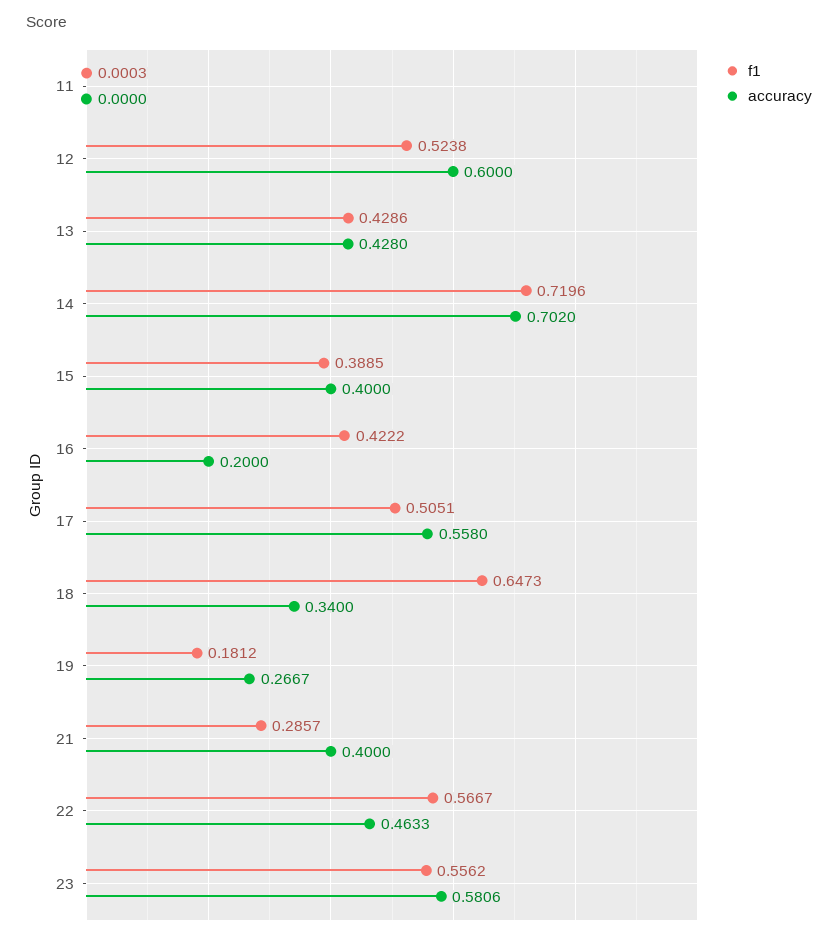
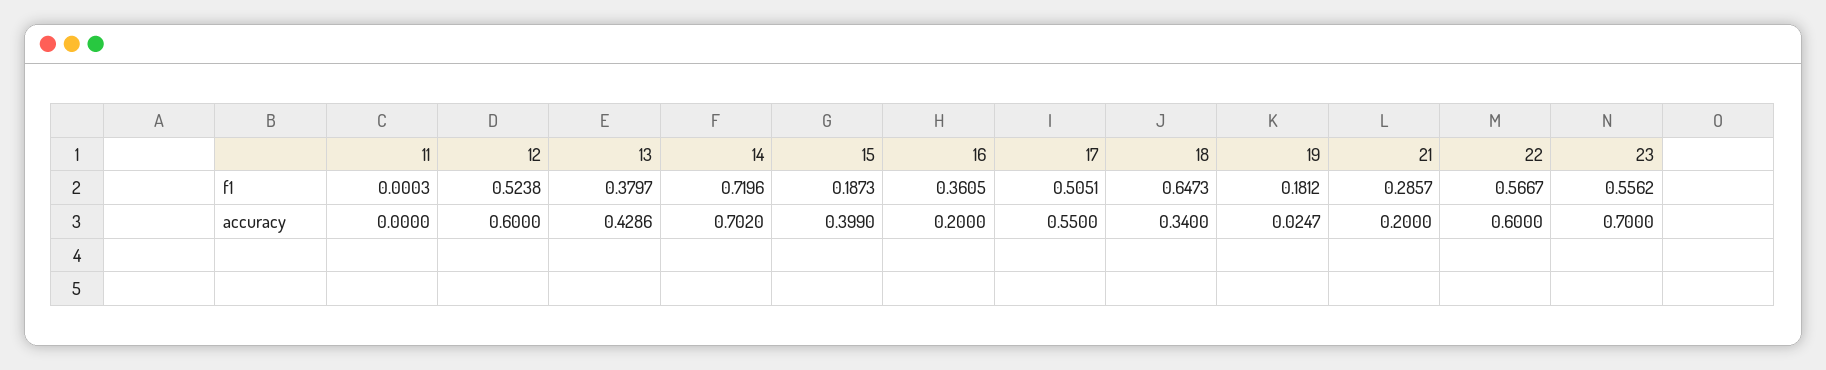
f1, 13: 0.4286 -> 0.3797
accuracy, 13: 0.428 -> 0.4286
f1, 15: 0.3885 -> 0.1873
accuracy, 15: 0.4 -> 0.399
f1, 16: 0.4222 -> 0.3605
accuracy, 17: 0.558 -> 0.55
accuracy, 19: 0.2667 -> 0.0247
accuracy, 21: 0.4 -> 0.2
accuracy, 22: 0.4633 -> 0.6
accuracy, 23: 0.5806 -> 0.7

